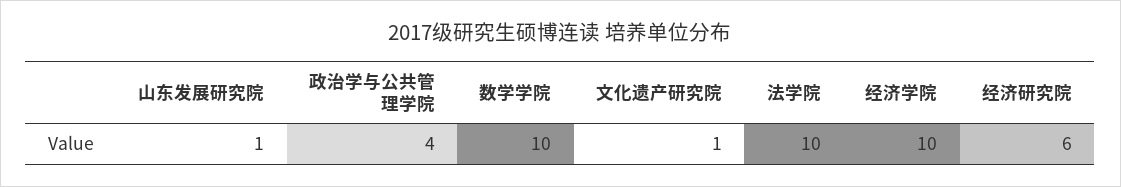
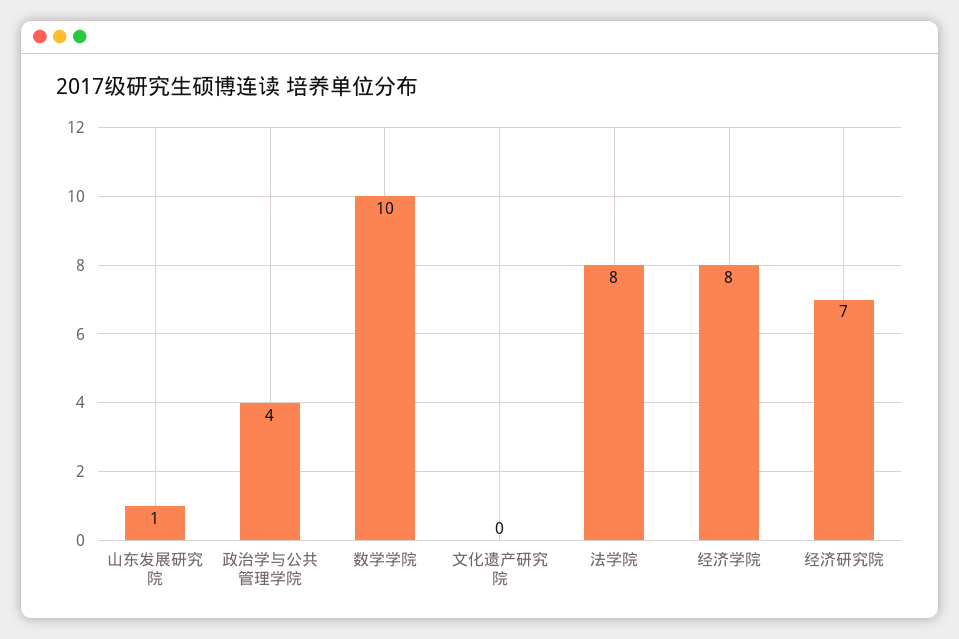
文化遗产研究院: 1 -> 0
法学院: 10 -> 8
经济学院: 10 -> 8
经济研究院: 6 -> 7

